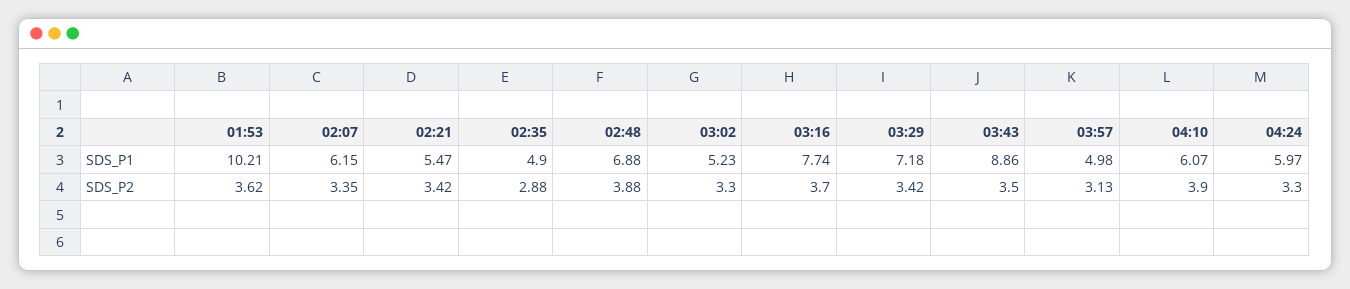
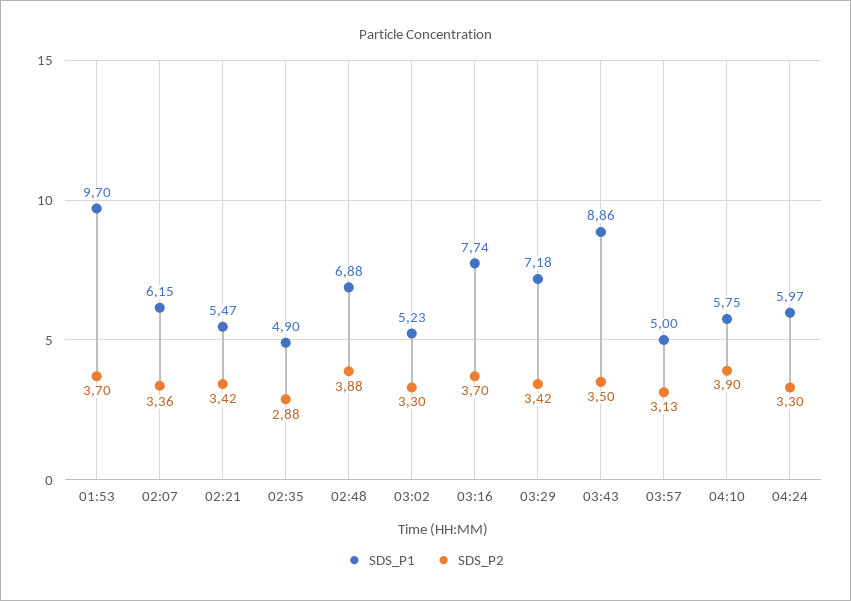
SDS_P1, 01:53: 10.21 -> 9.7
SDS_P1, 03:57: 4.98 -> 5
SDS_P1, 04:10: 6.07 -> 5.75
SDS_P2, 01:53: 3.62 -> 3.7
SDS_P2, 02:07: 3.35 -> 3.36

